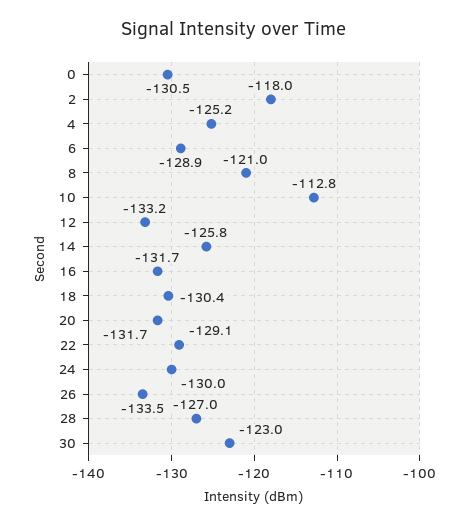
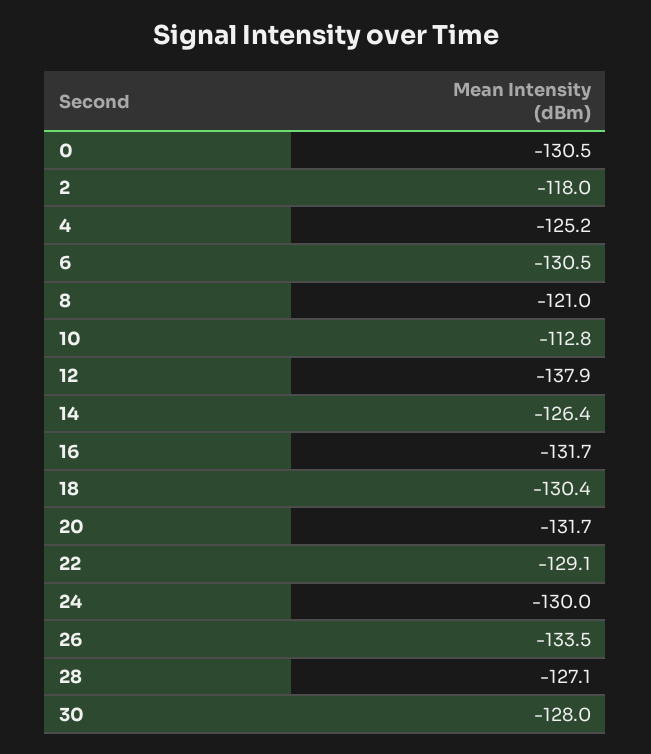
6: -128.9 -> -130.5
12: -133.2 -> -137.9
14: -125.8 -> -126.4
28: -127 -> -127.1
30: -123 -> -128

